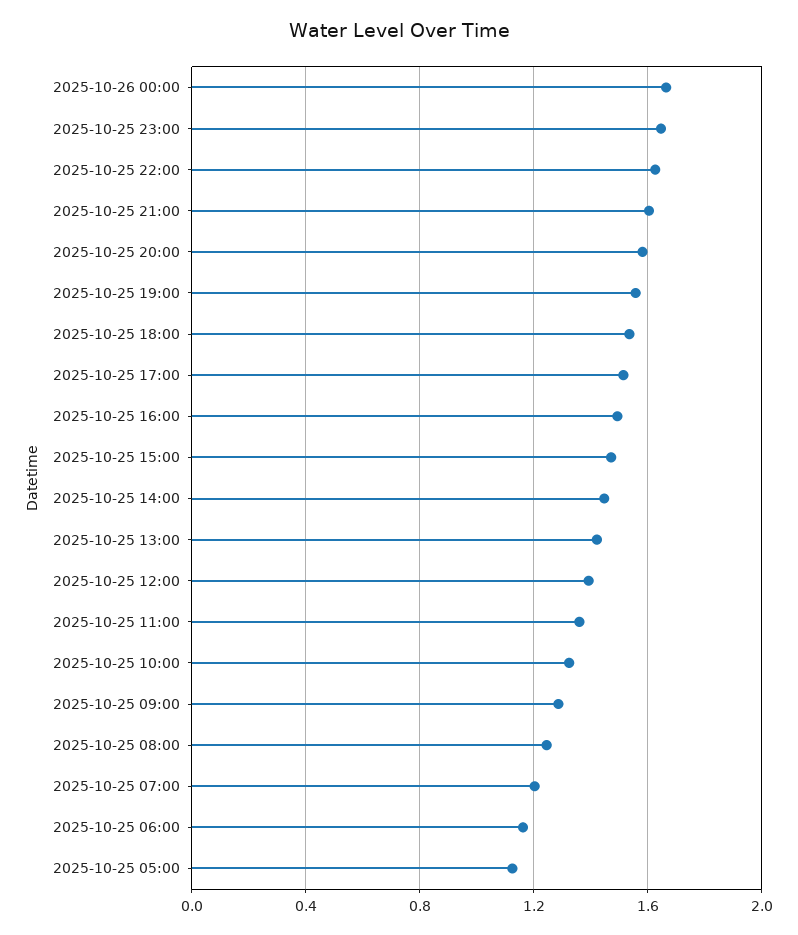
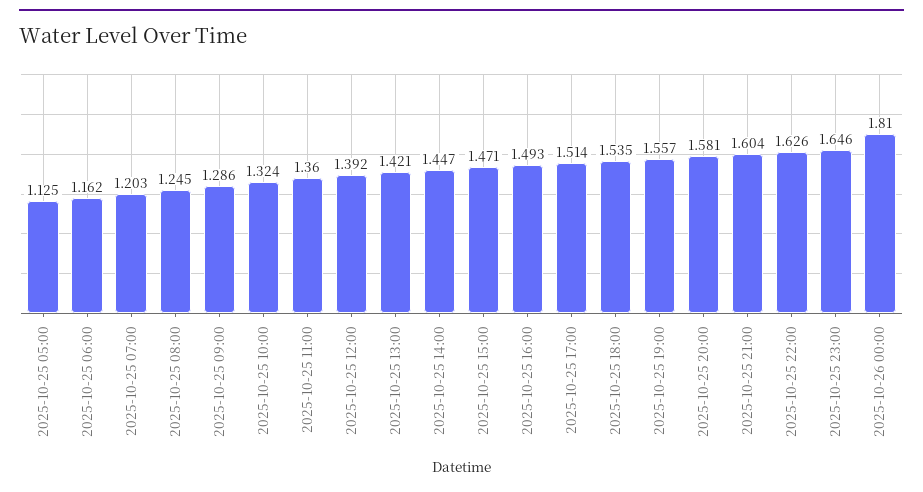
2025-10-26 00:00: 1.65 -> 1.81

